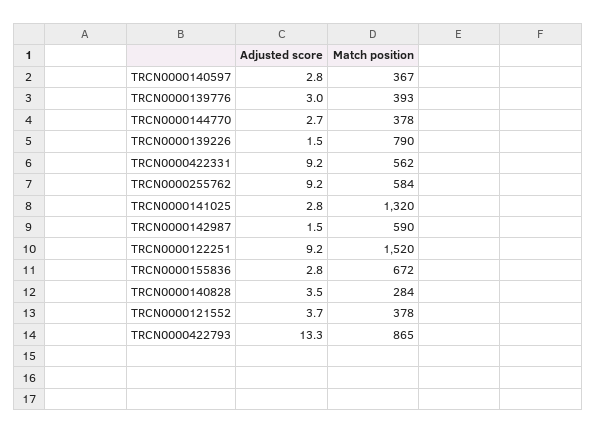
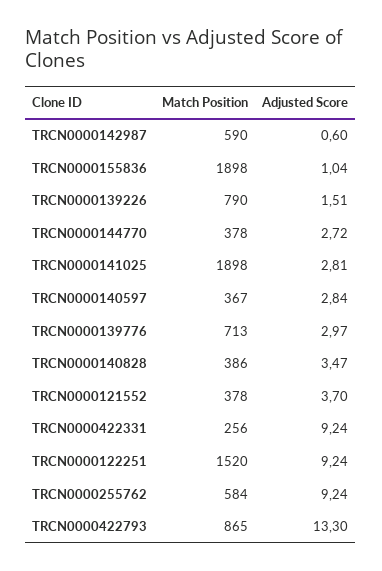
Match position, TRCN0000139776: 393 -> 713
Match position, TRCN0000422331: 562 -> 256
Match position, TRCN0000141025: 1320 -> 1898
Adjusted score, TRCN0000142987: 1.5 -> 0.6
Adjusted score, TRCN0000155836: 2.8 -> 1.04
Match position, TRCN0000155836: 672 -> 1898
Match position, TRCN0000140828: 284 -> 386

